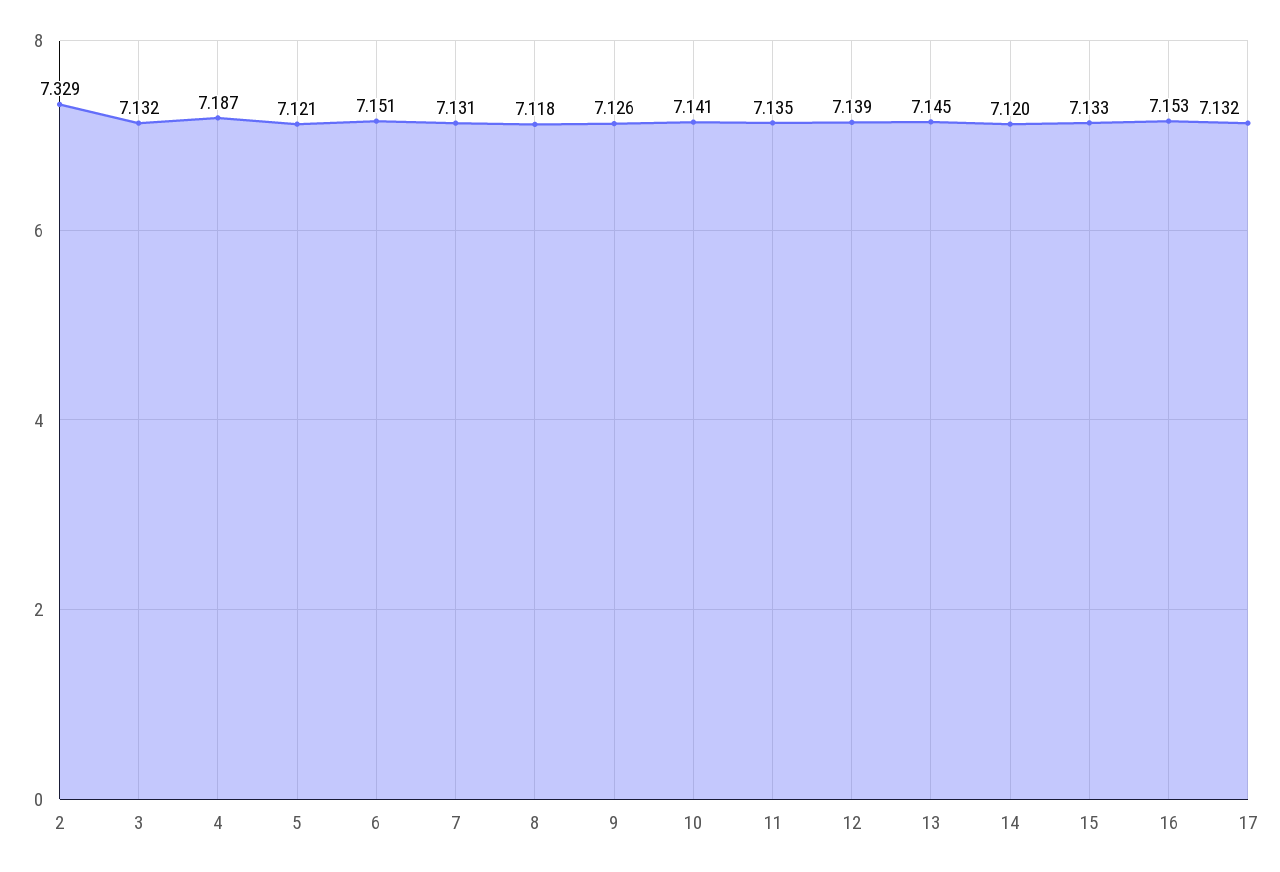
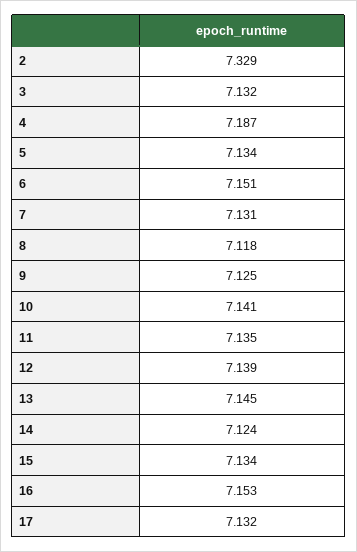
5: 7.121 -> 7.134
9: 7.126 -> 7.125
14: 7.12 -> 7.124
15: 7.133 -> 7.134

